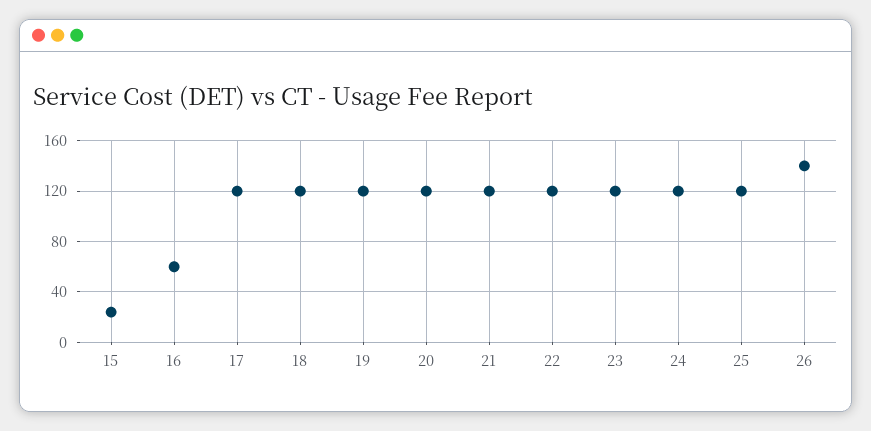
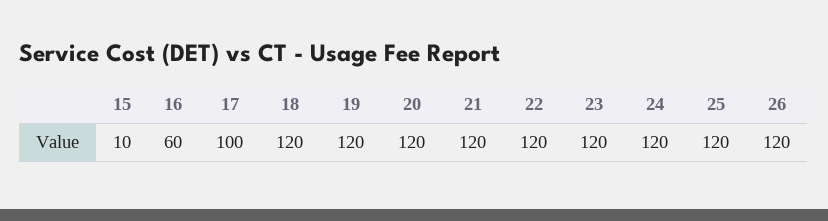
15: 25 -> 10
17: 120 -> 100
26: 140 -> 120

